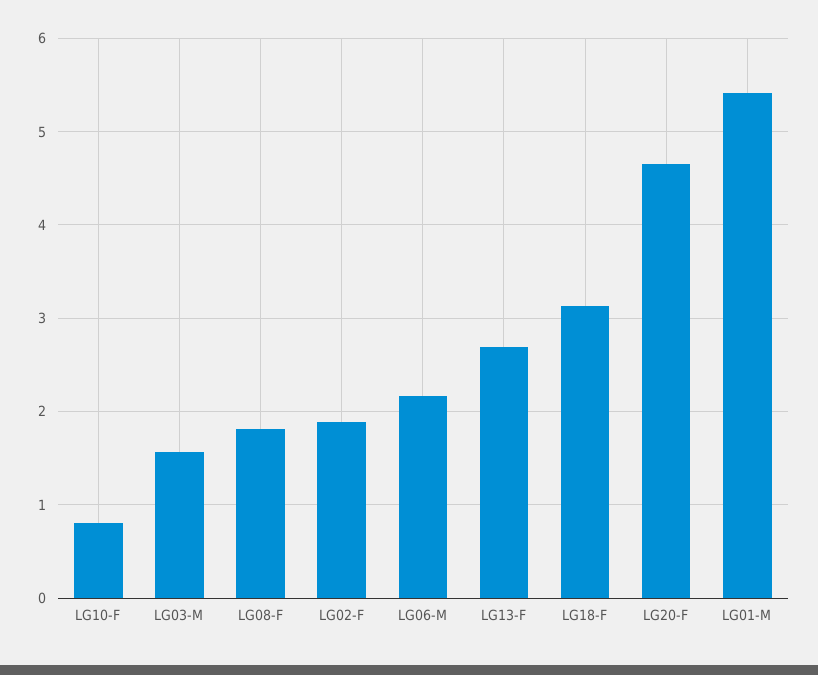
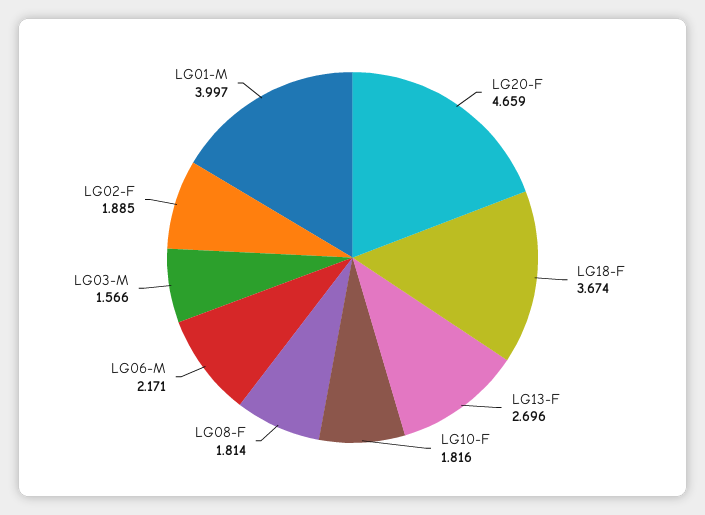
LG10-F: 0.8 -> 1.816
LG18-F: 3.1 -> 3.674
LG01-M: 5.4 -> 3.997

